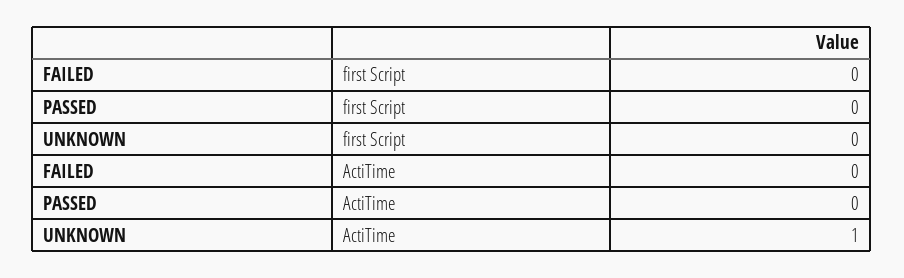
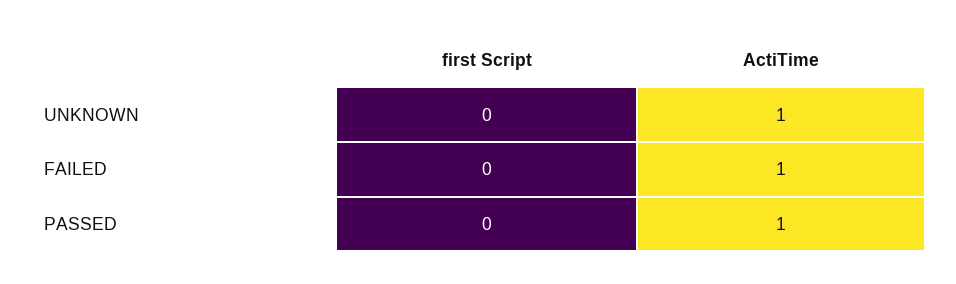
FAILED, ActiTime: 0 -> 1
PASSED, ActiTime: 0 -> 1

